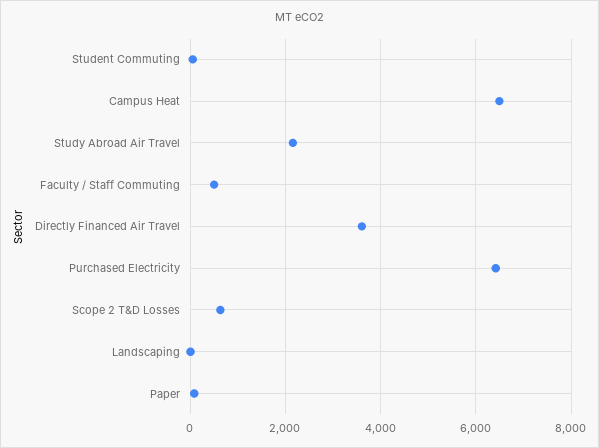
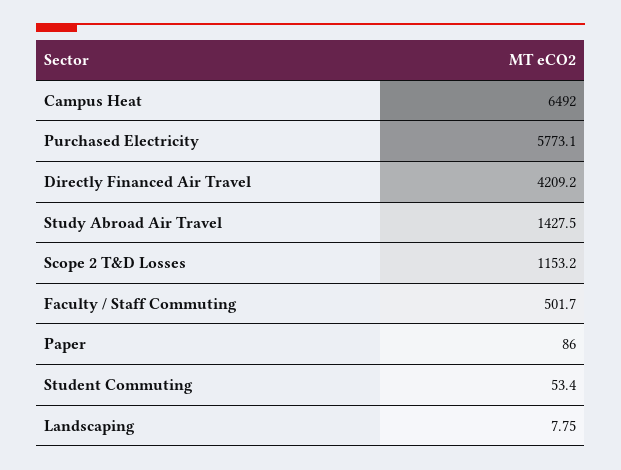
Study Abroad Air Travel: 2200 -> 1427.5
Directly Financed Air Travel: 3600 -> 4209.2
Purchased Electricity: 6400 -> 5773.1
Scope 2 T&D Losses: 600 -> 1153.2

